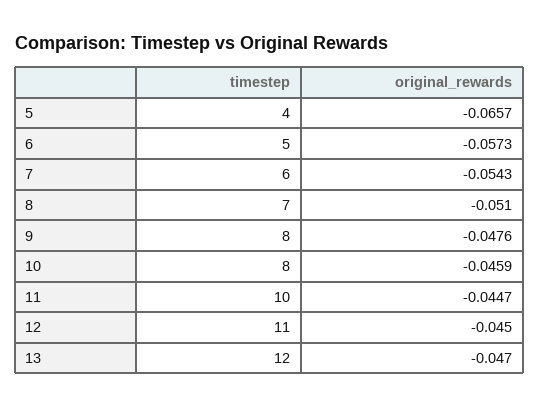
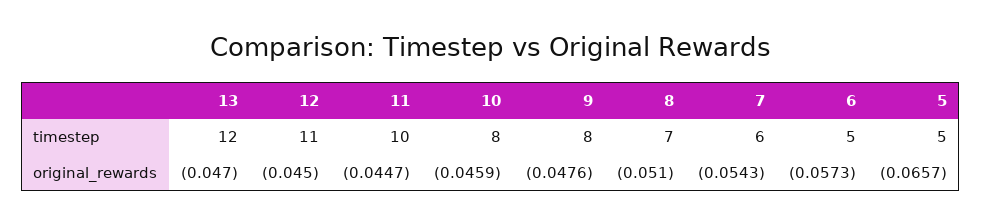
timestep, 5: 4 -> 5

